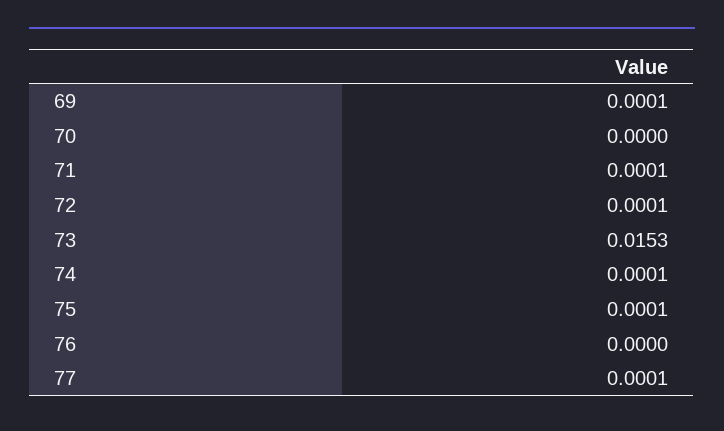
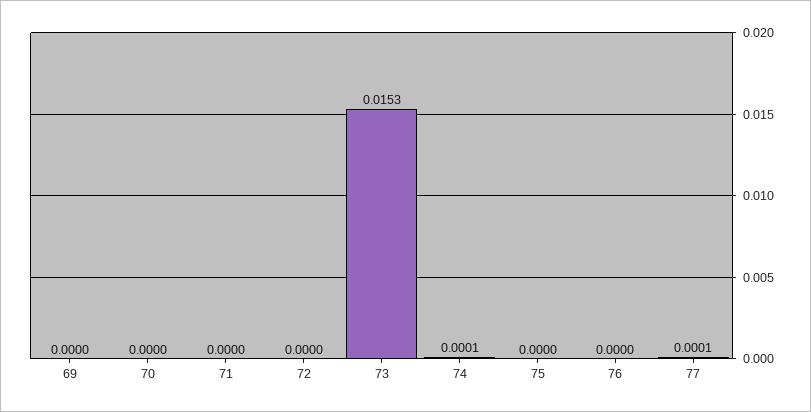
69: 0.0001 -> 0
71: 0.0001 -> 0
72: 0.0001 -> 0
75: 0.0001 -> 0

